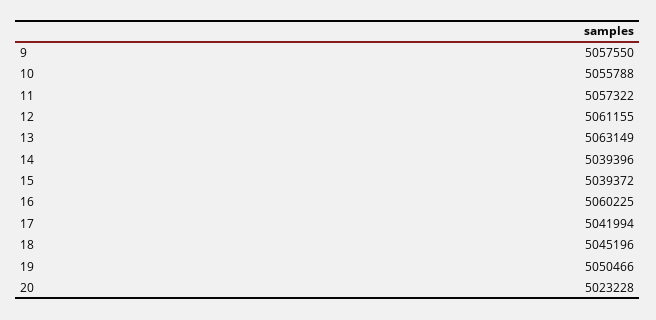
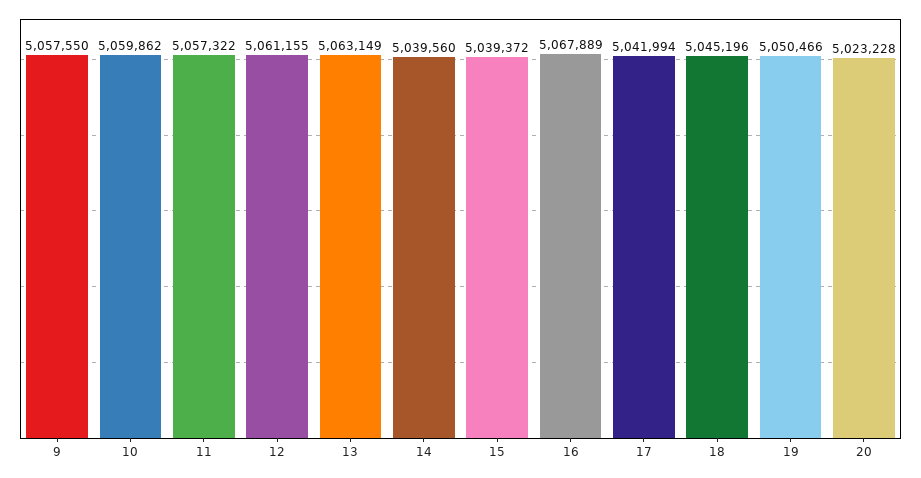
10: 5055788 -> 5059862
14: 5039396 -> 5039560
16: 5060225 -> 5067889

